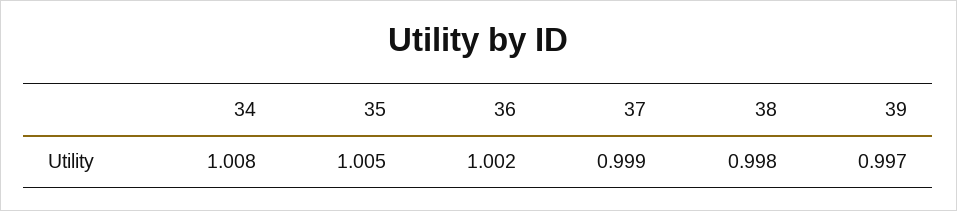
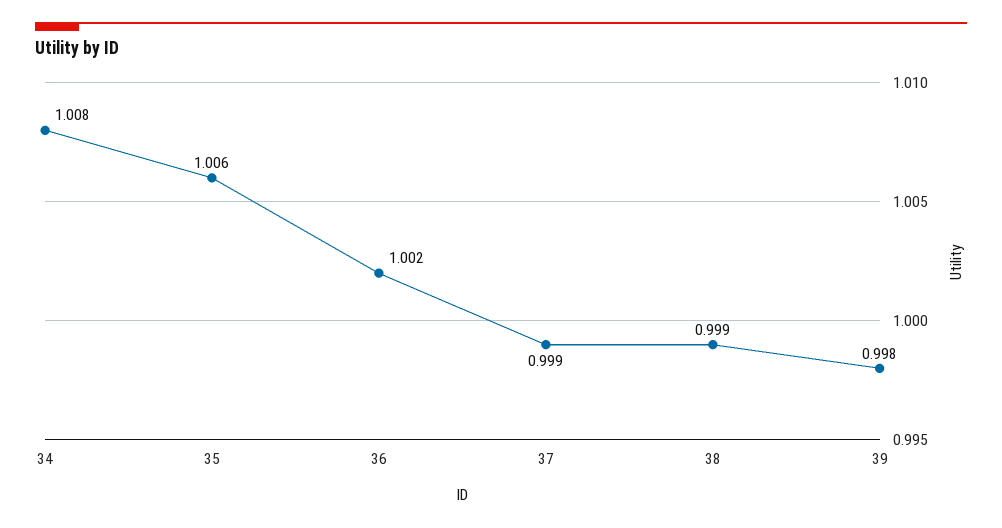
35: 1.005 -> 1.006
38: 0.998 -> 0.999
39: 0.997 -> 0.998

